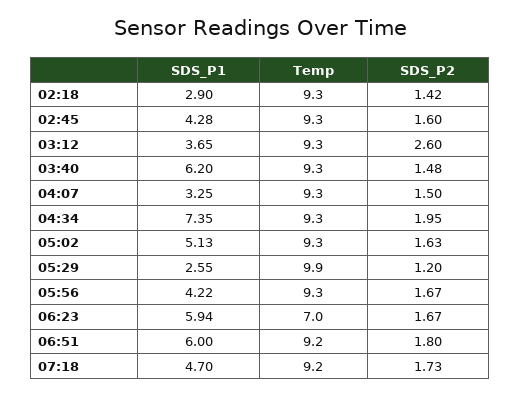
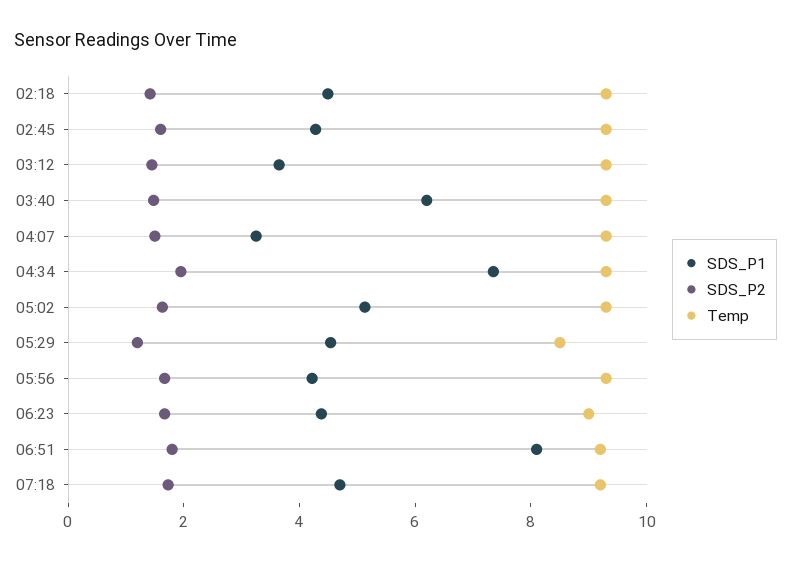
SDS_P1, 02:18: 2.9 -> 4.5
SDS_P2, 03:12: 2.6 -> 1.5
SDS_P1, 05:29: 2.55 -> 4.5
Temp, 05:29: 9.9 -> 8.5
SDS_P1, 06:23: 5.94 -> 4.5
Temp, 06:23: 7 -> 9
SDS_P1, 06:51: 6 -> 8

